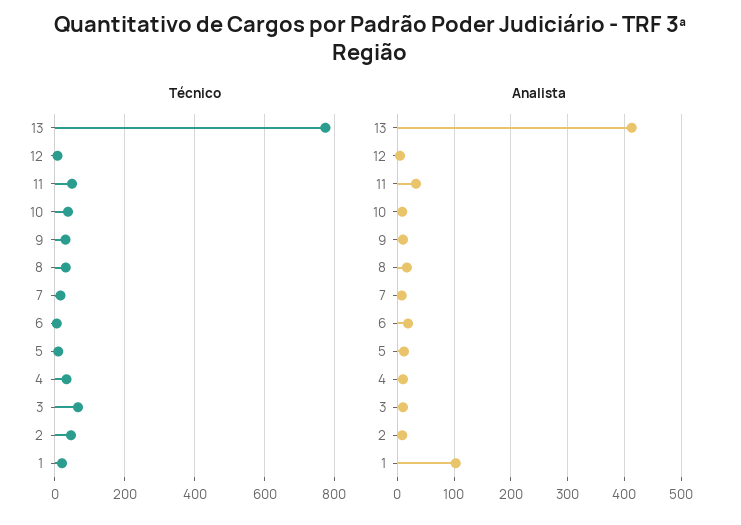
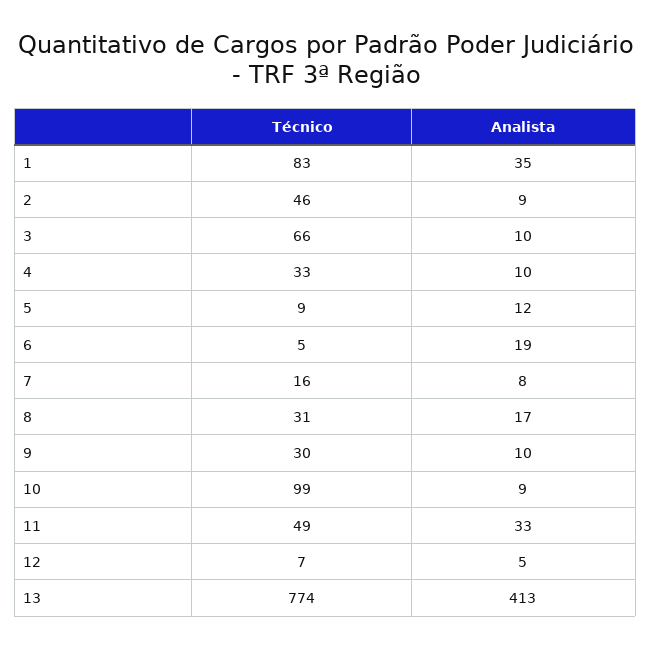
Técnico, 10: 40 -> 99
Técnico, 1: 20 -> 83
Analista, 1: 100 -> 35

